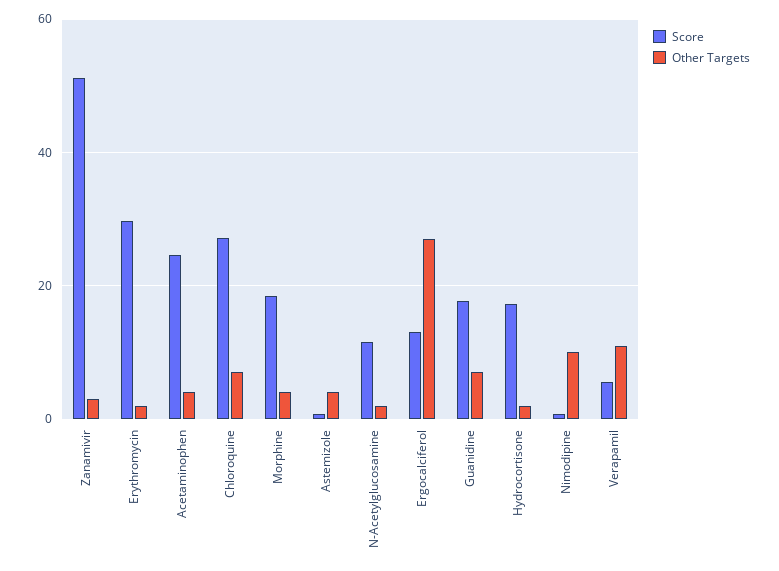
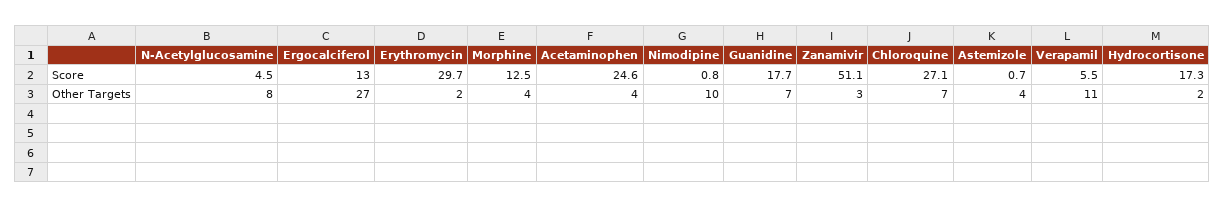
Score, Morphine: 18 -> 12.5
Score, N-Acetylglucosamine: 12 -> 4.5
Other Targets, N-Acetylglucosamine: 2 -> 8

